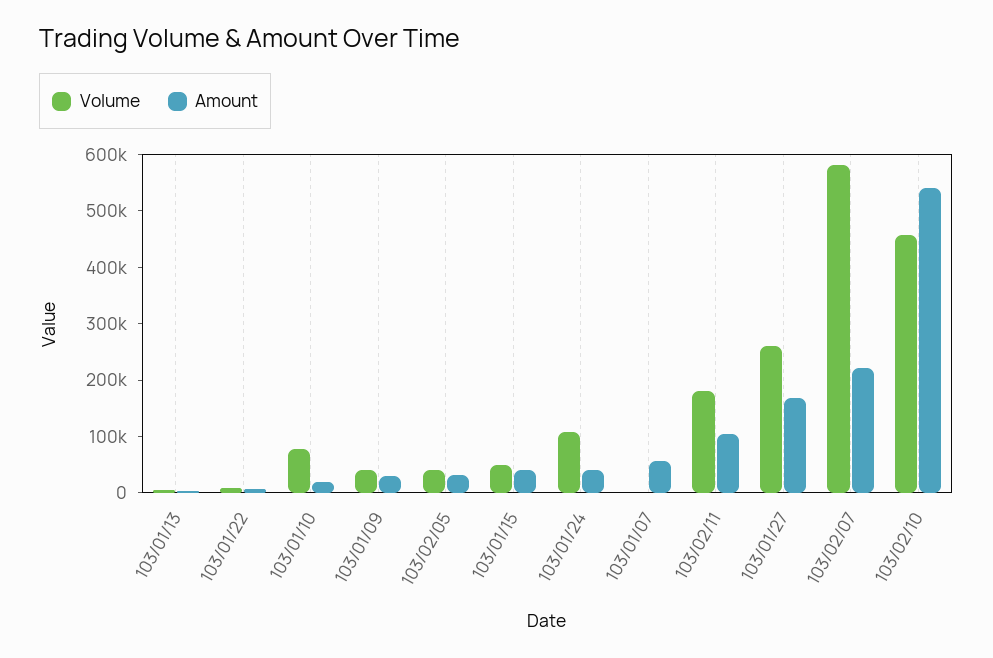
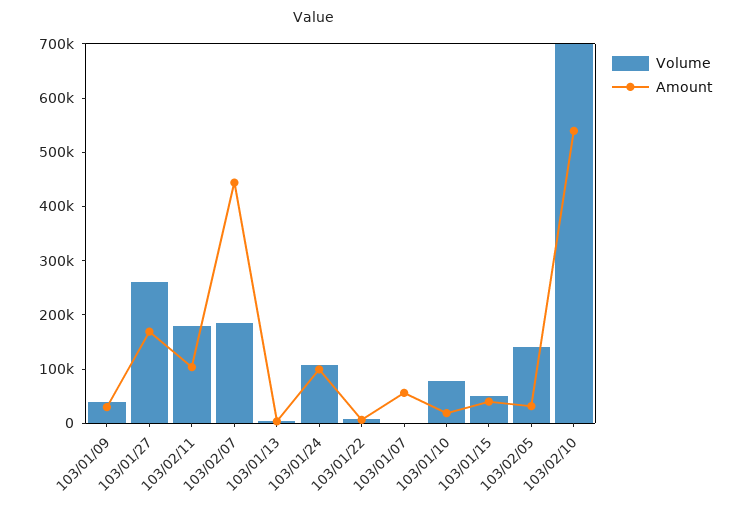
Volume, 103/02/05: 40000 -> 140000
Amount, 103/01/24: 40000 -> 100000
Volume, 103/02/07: 580000 -> 180000
Amount, 103/02/07: 220000 -> 440000
Volume, 103/02/10: 460000 -> 700000

